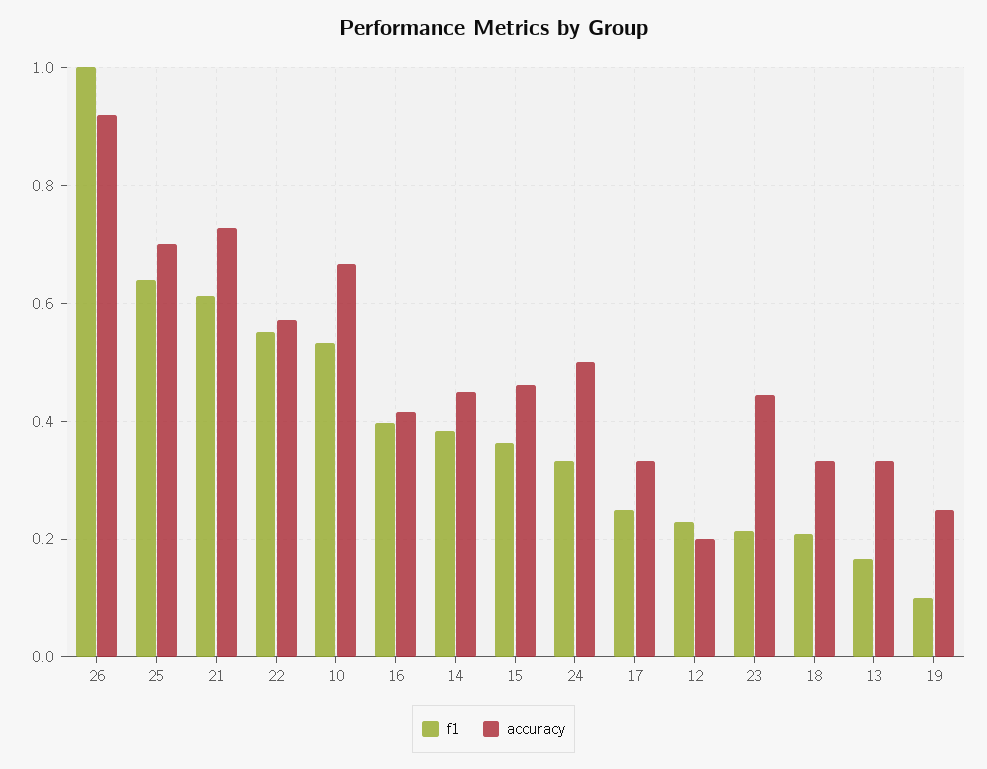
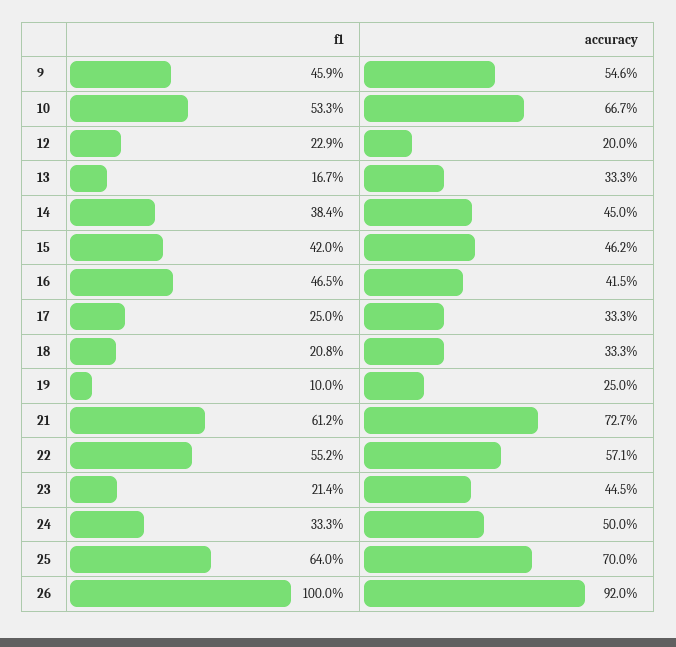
f1, 16: 0.4 -> 0.465
f1, 15: 0.36 -> 0.42
f1, 9: none -> 0.459
accuracy, 9: none -> 0.546

